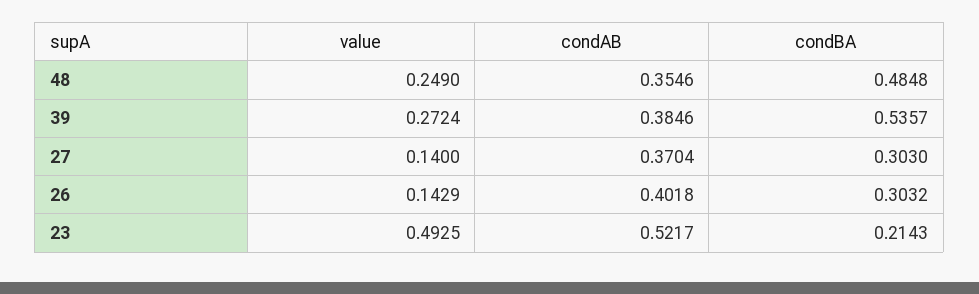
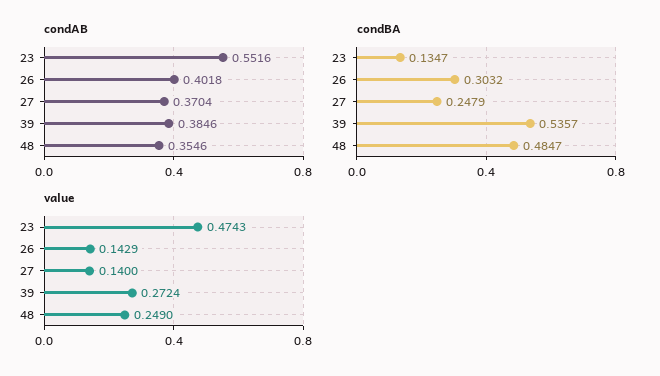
condBA, 48: 0.4848 -> 0.4847
condBA, 27: 0.303 -> 0.2479
value, 23: 0.4925 -> 0.4743
condAB, 23: 0.5217 -> 0.5516
condBA, 23: 0.2143 -> 0.1347

